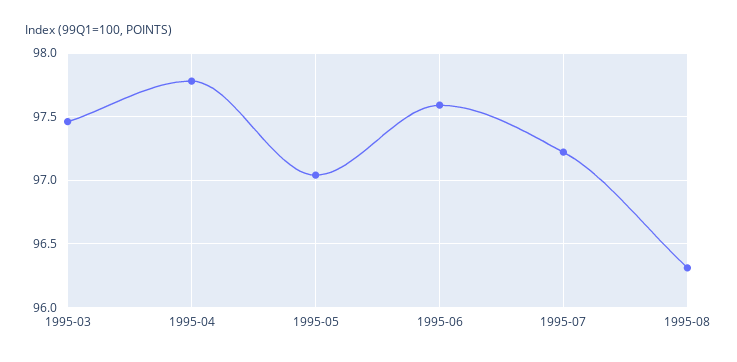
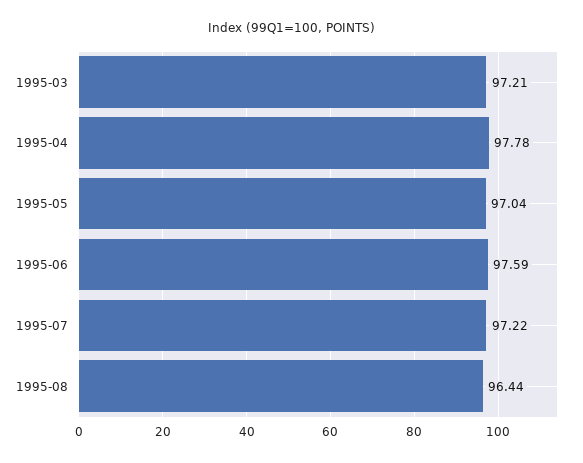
1995-03: 97.45 -> 97.21
1995-08: 96.3 -> 96.44

